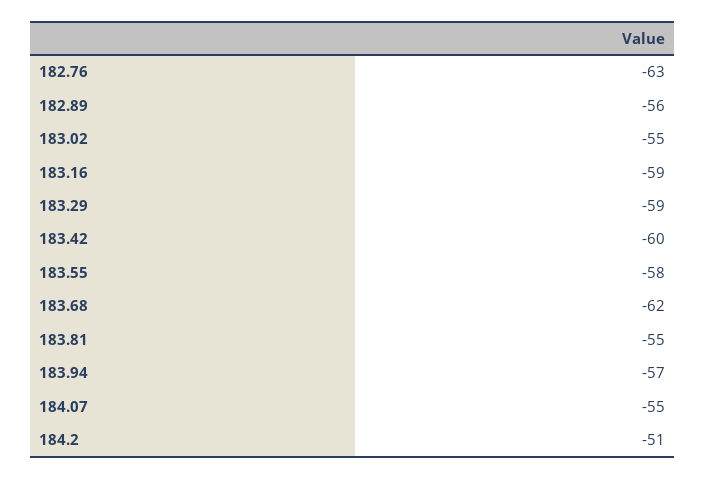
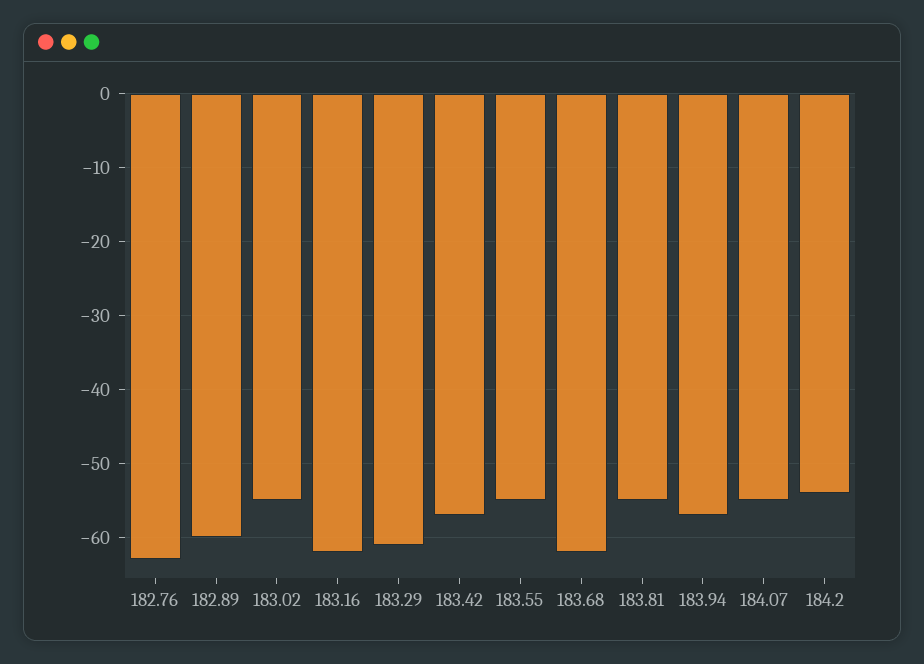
182.89: -56 -> -60
183.16: -59 -> -62
183.29: -59 -> -61
183.42: -60 -> -57
183.55: -58 -> -55
184.2: -51 -> -54

